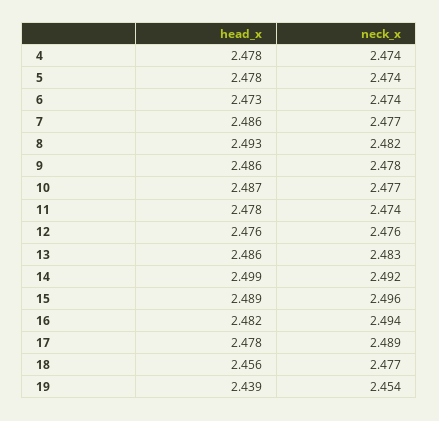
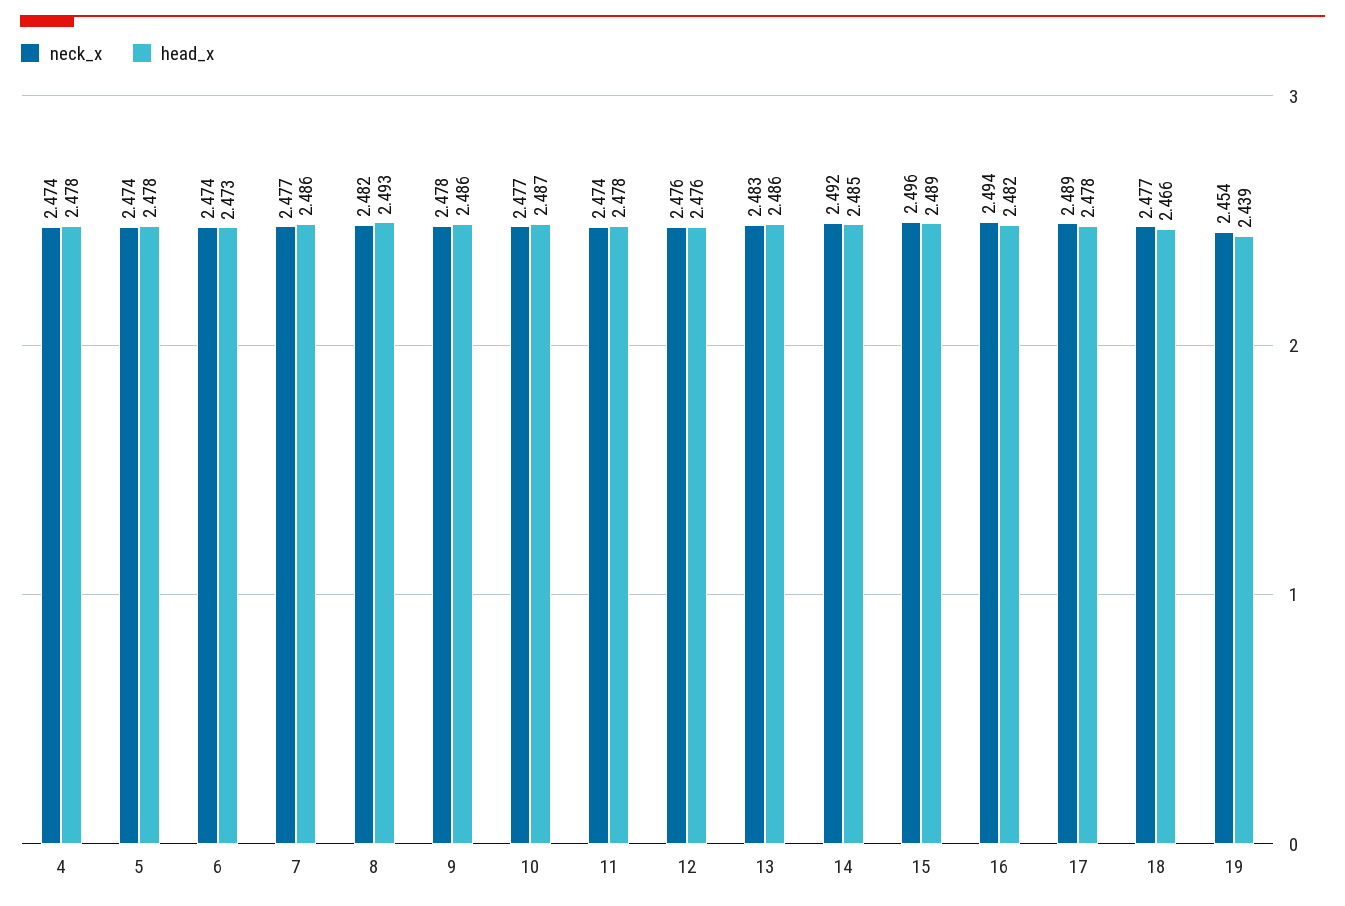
head_x, 14: 2.499 -> 2.485
head_x, 18: 2.456 -> 2.466

